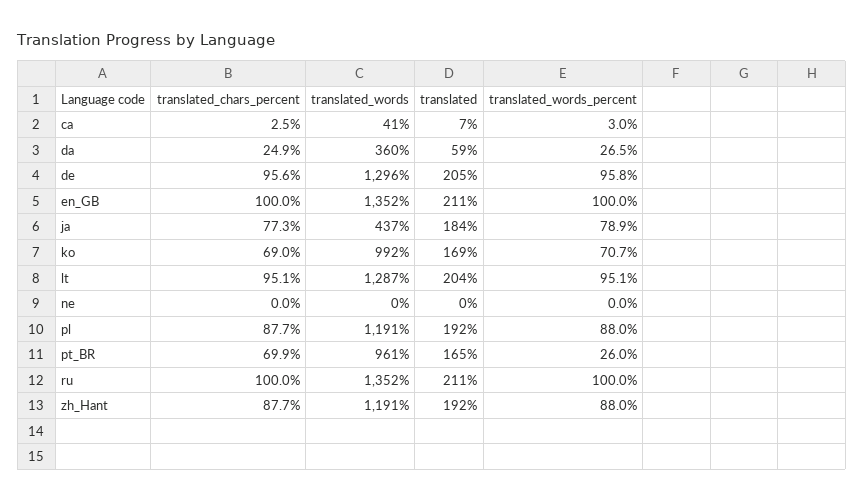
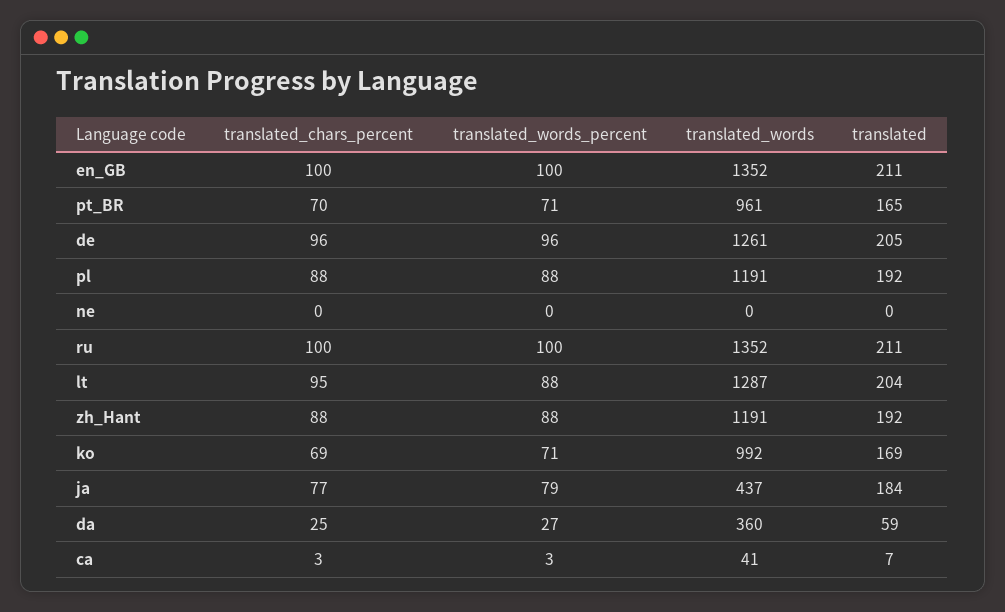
translated_words, de: 1296 -> 1261
translated_words_percent, lt: 95.1 -> 88
translated_words_percent, pt_BR: 26 -> 71

